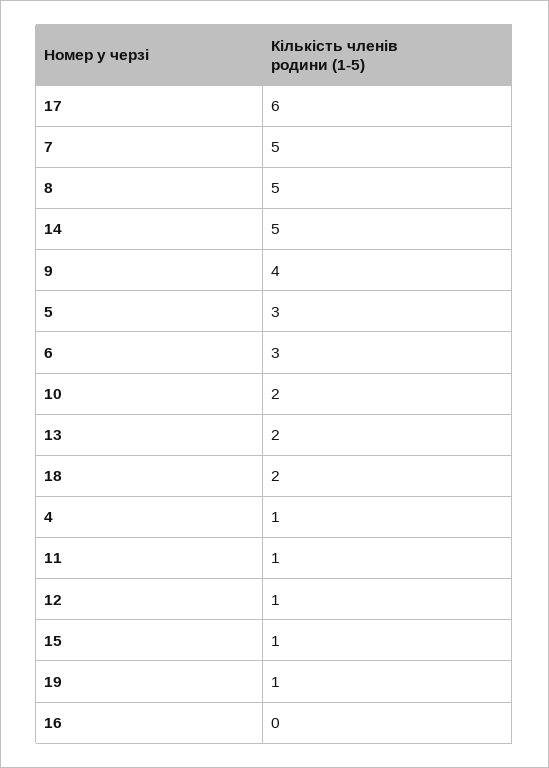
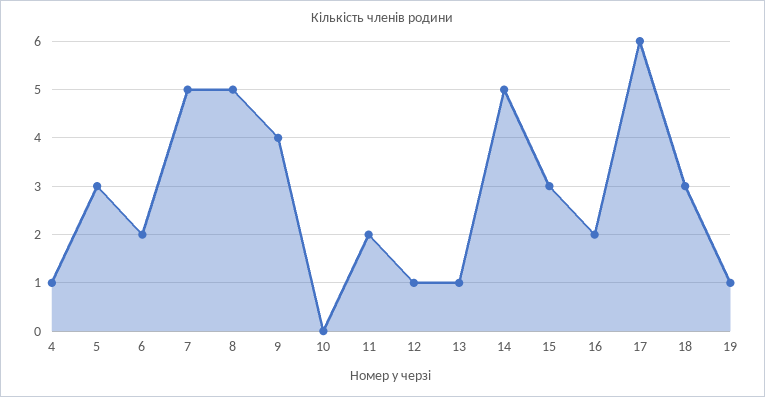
6: 3 -> 2
10: 2 -> 0
13: 2 -> 1
18: 2 -> 3
11: 1 -> 2
15: 1 -> 3
16: 0 -> 2

